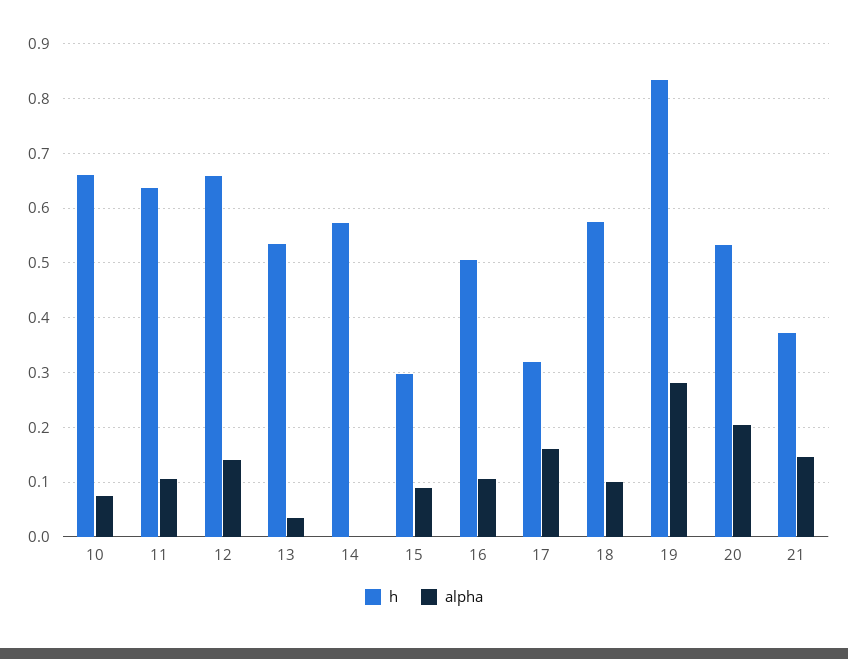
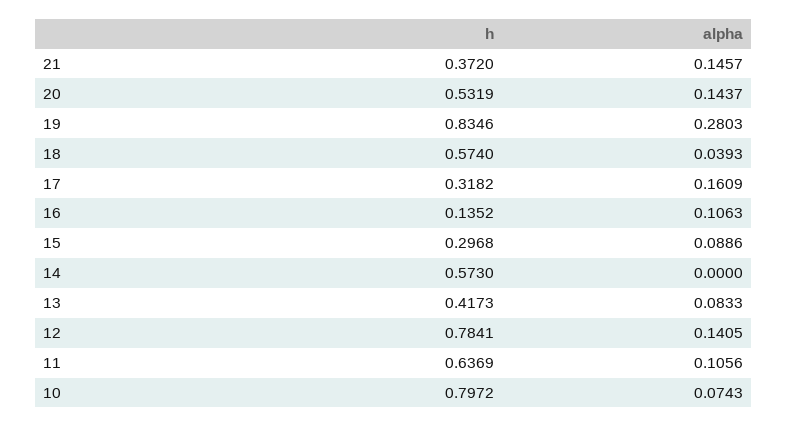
h, 10: 0.66 -> 0.7972
h, 12: 0.66 -> 0.7841
h, 13: 0.54 -> 0.4173
alpha, 13: 0.04 -> 0.0833
h, 16: 0.5 -> 0.1352
alpha, 18: 0.1 -> 0.0393
alpha, 20: 0.2 -> 0.1437

